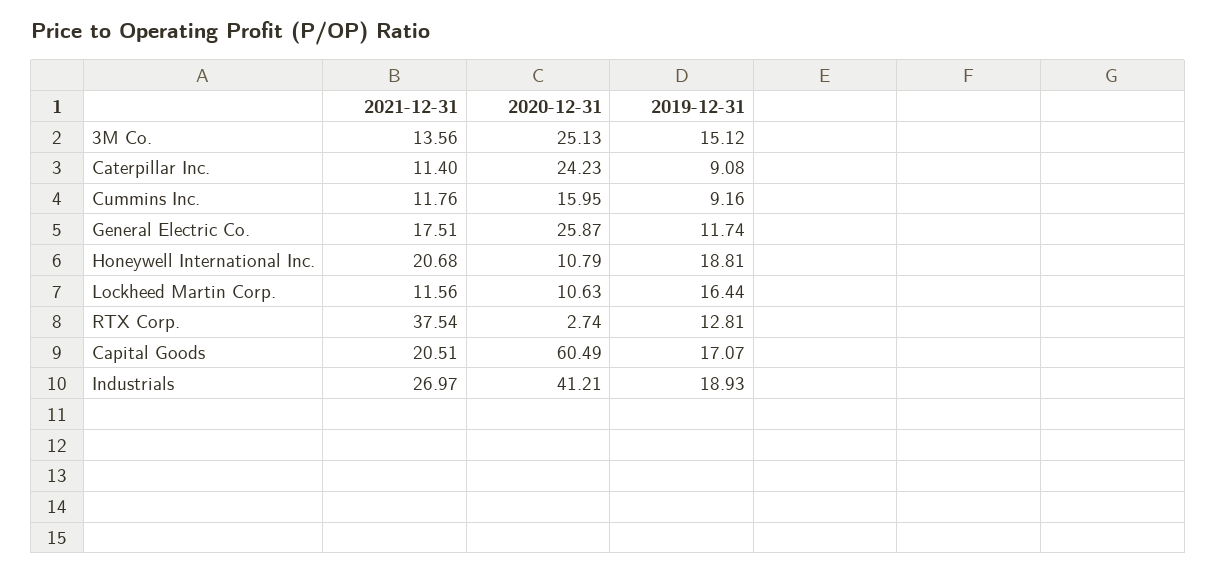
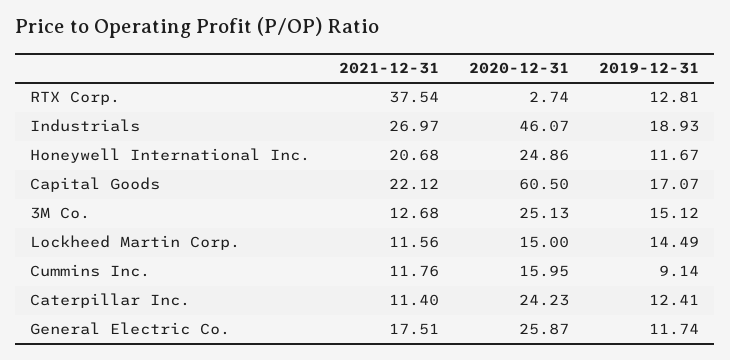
2021-12-31, 3M Co.: 13.56 -> 12.68
2019-12-31, Caterpillar Inc.: 9.08 -> 12.41
2019-12-31, Cummins Inc.: 9.16 -> 9.14
2020-12-31, Honeywell International Inc.: 10.79 -> 24.86
2019-12-31, Honeywell International Inc.: 18.81 -> 11.67
2020-12-31, Lockheed Martin Corp.: 10.63 -> 15
2019-12-31, Lockheed Martin Corp.: 16.44 -> 14.49
2021-12-31, Capital Goods: 20.51 -> 22.12
2020-12-31, Capital Goods: 60.49 -> 60.5
2020-12-31, Industrials: 41.21 -> 46.07

